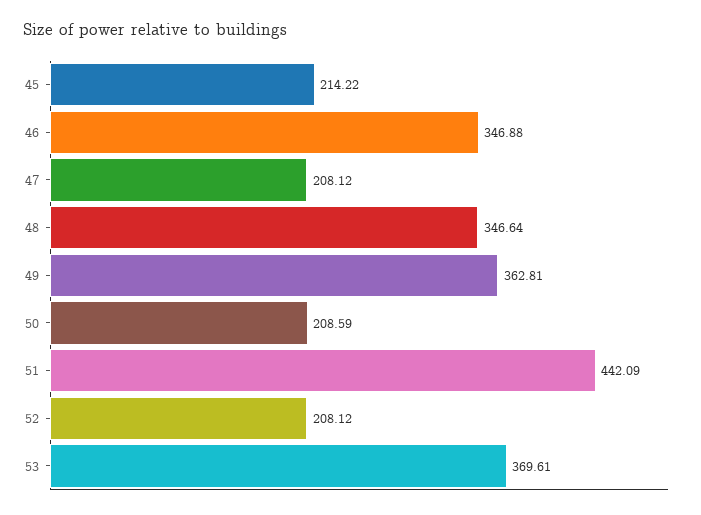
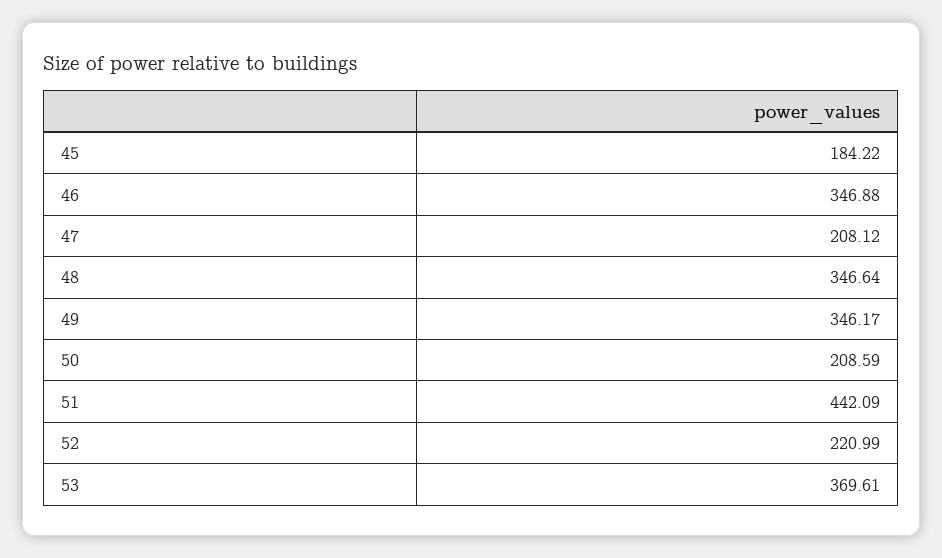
45: 214.22 -> 184.22
49: 362.81 -> 346.17
52: 208.12 -> 220.99

